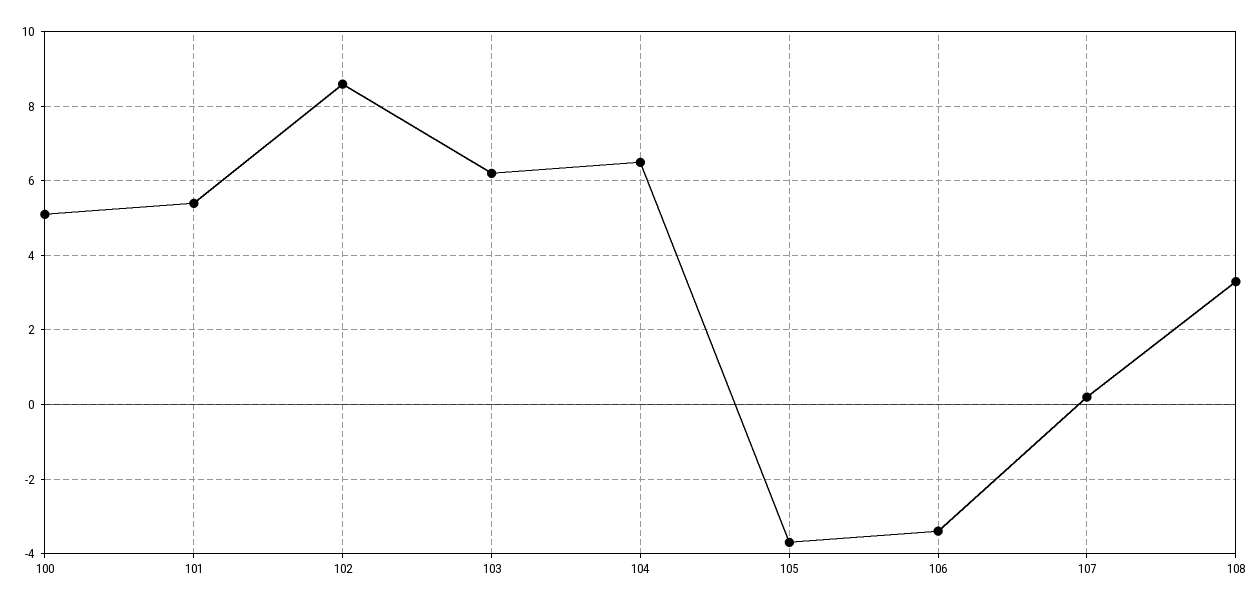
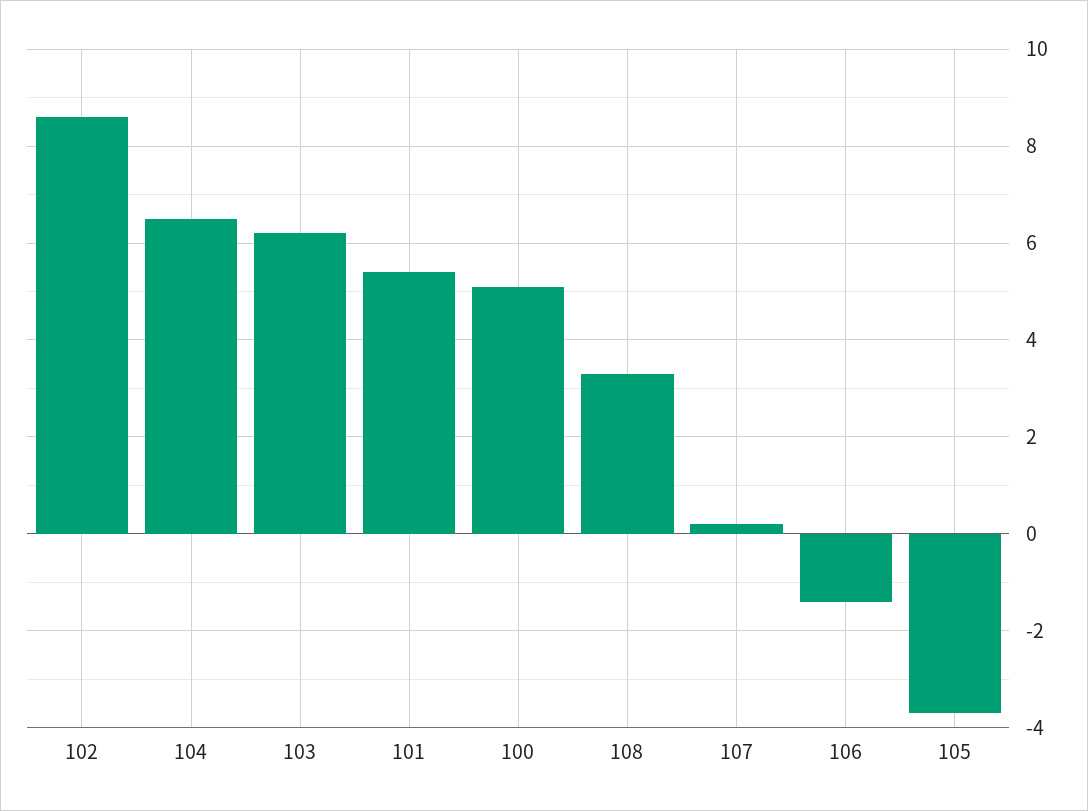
106: -3.5 -> -1.5

